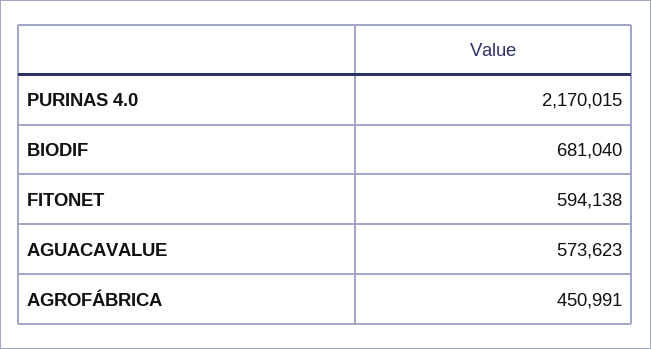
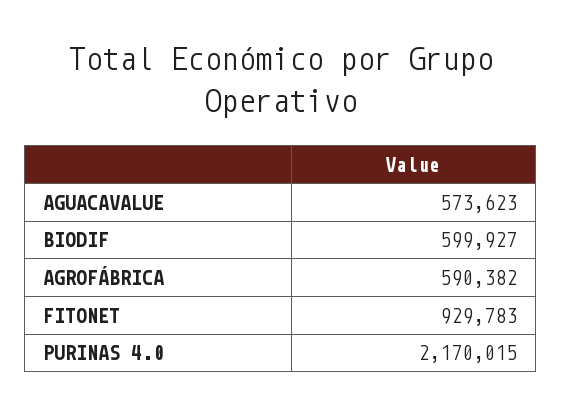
BIODIF: 681040 -> 599927
FITONET: 594138 -> 929783
AGROFÁBRICA: 450991 -> 590382

